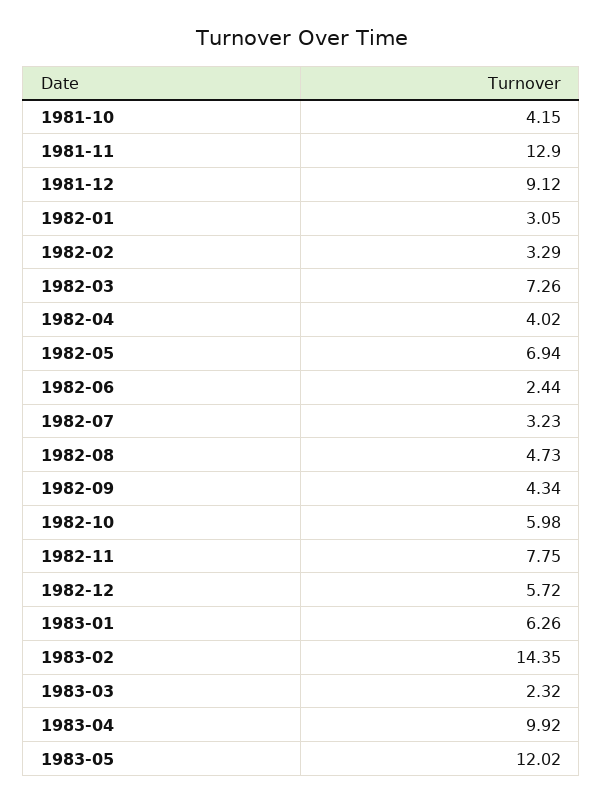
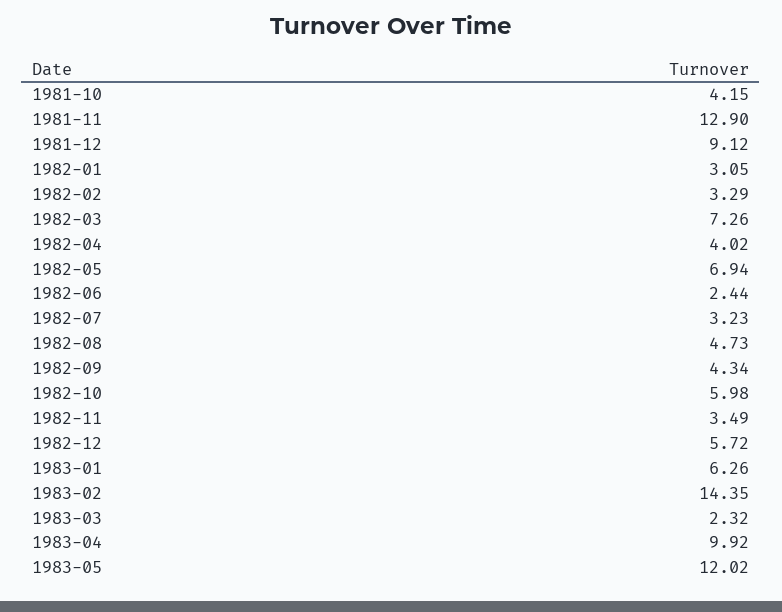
1982-11: 7.75 -> 3.49

